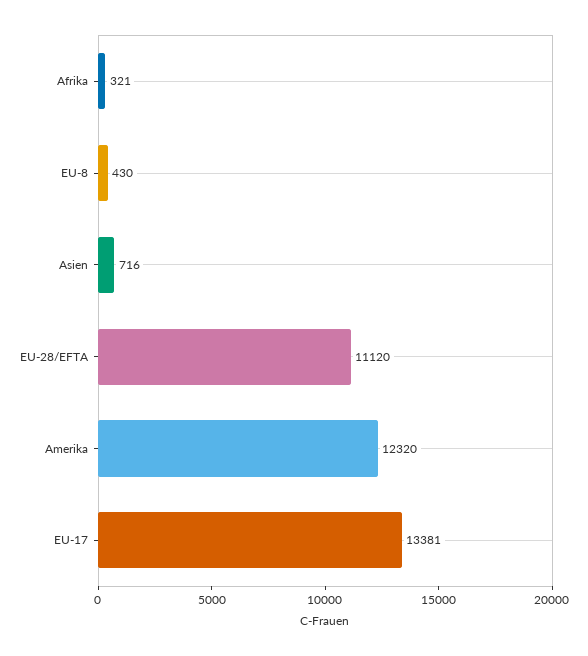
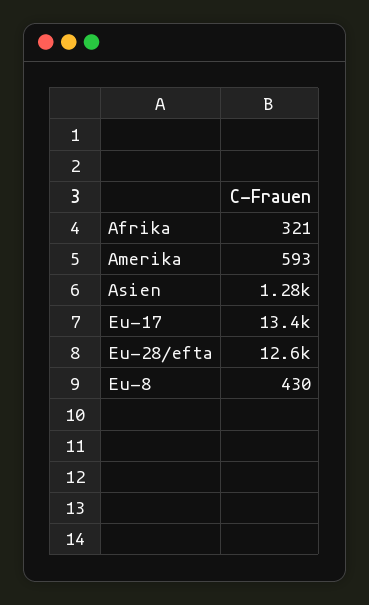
Asien: 716 -> 1280
EU-28/EFTA: 11120 -> 12600
Amerika: 12320 -> 593

